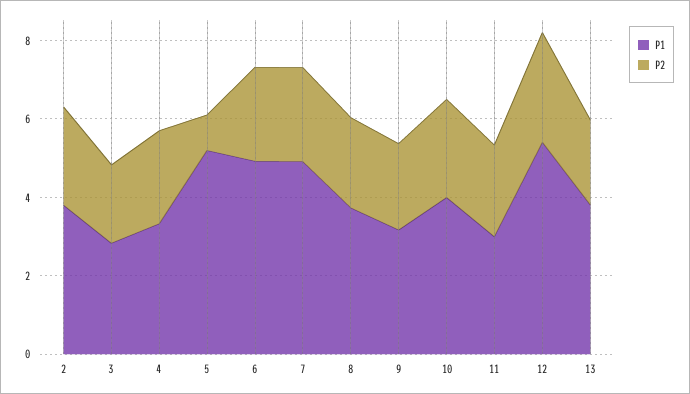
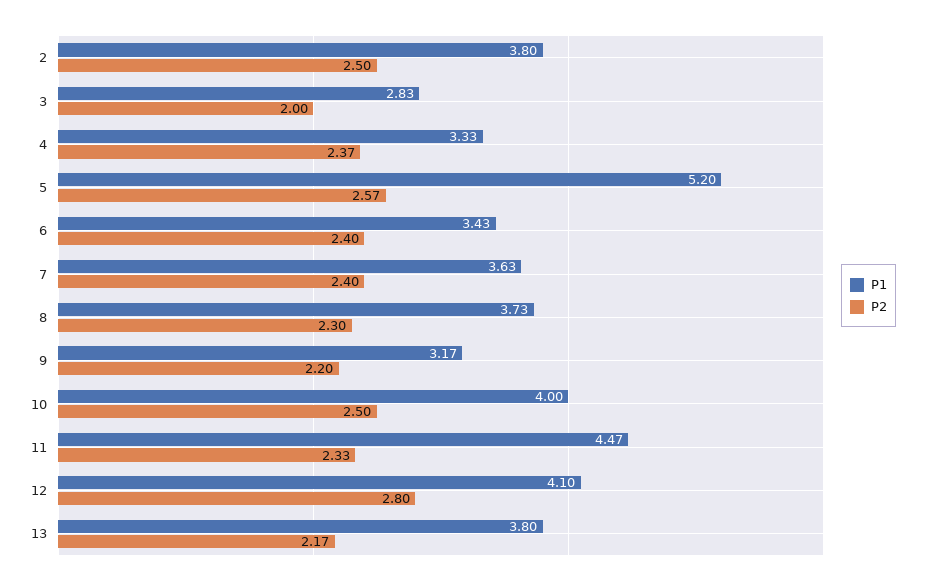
P2, 5: 1 -> 2.57
P1, 6: 5 -> 3.43
P1, 7: 5 -> 3.63
P1, 11: 3 -> 4.47
P1, 12: 5.5 -> 4.1

